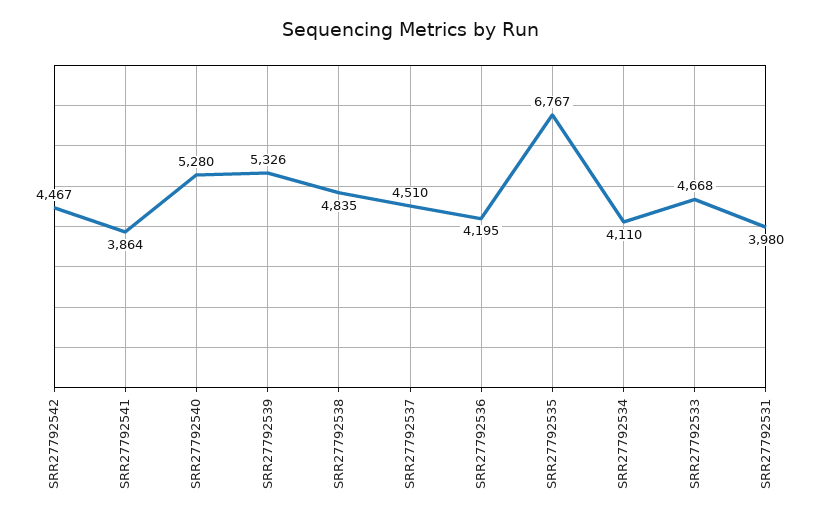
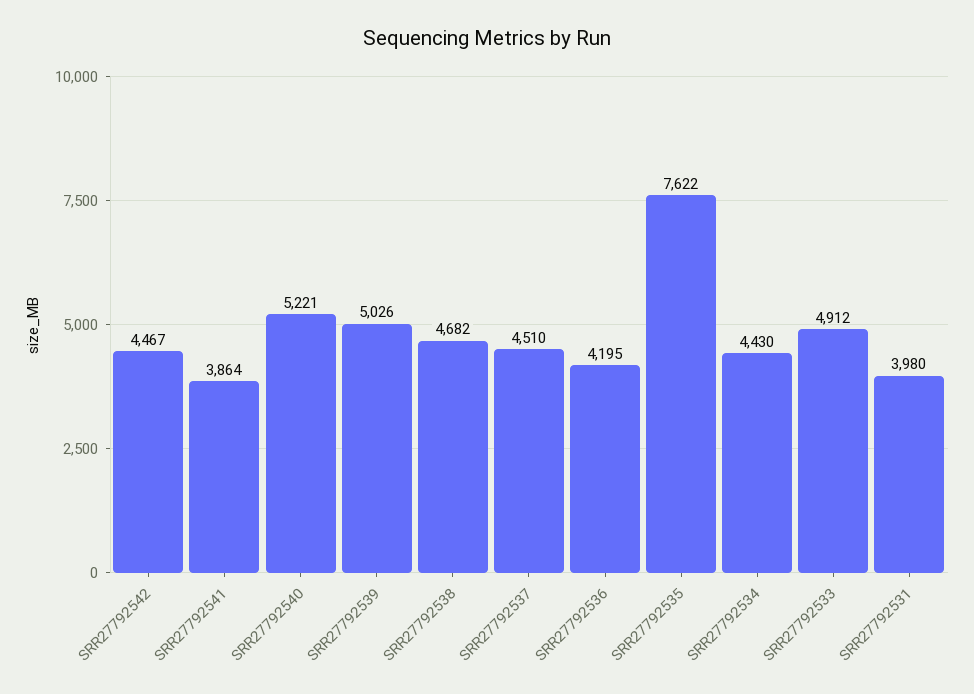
SRR27792540: 5280 -> 5221
SRR27792539: 5326 -> 5026
SRR27792538: 4835 -> 4682
SRR27792535: 6767 -> 7622
SRR27792534: 4110 -> 4430
SRR27792533: 4668 -> 4912

